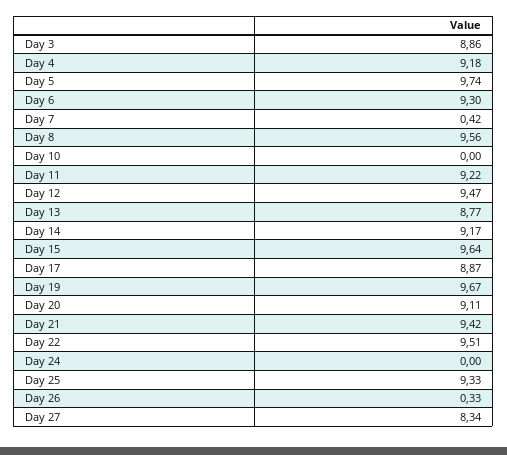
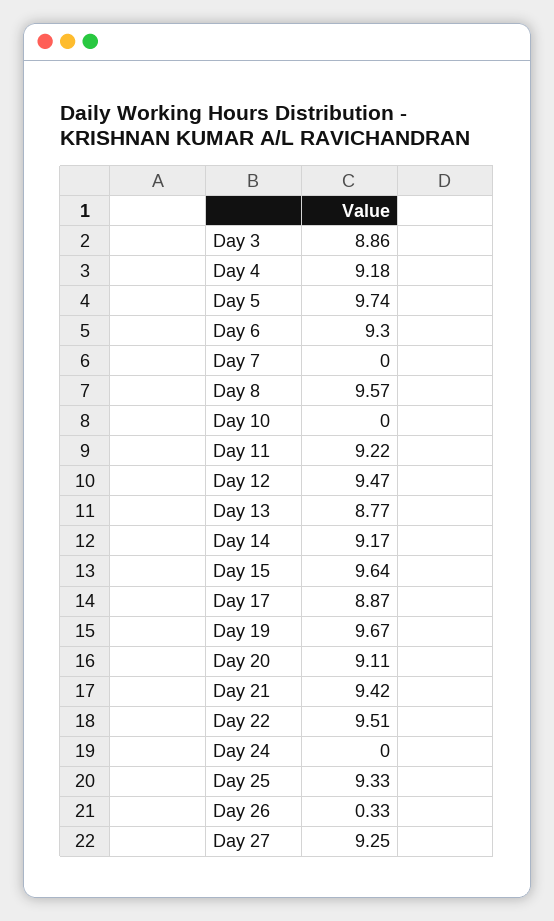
Day 7: 0.42 -> 0
Day 8: 9.56 -> 9.57
Day 27: 8.34 -> 9.25

